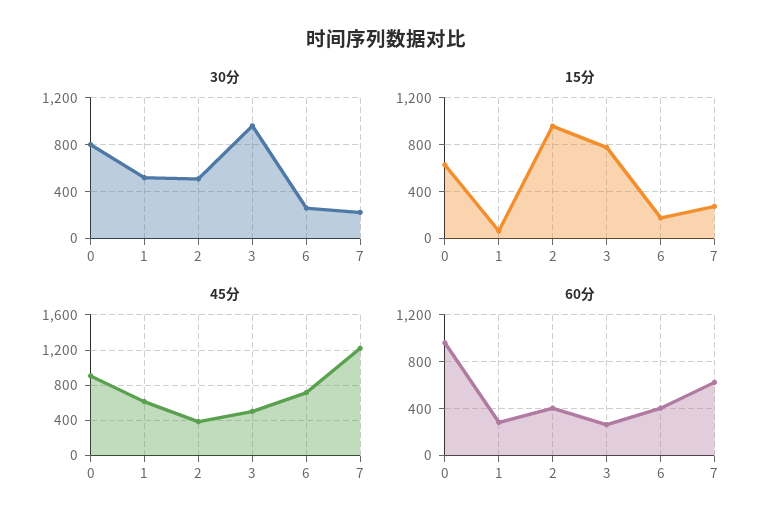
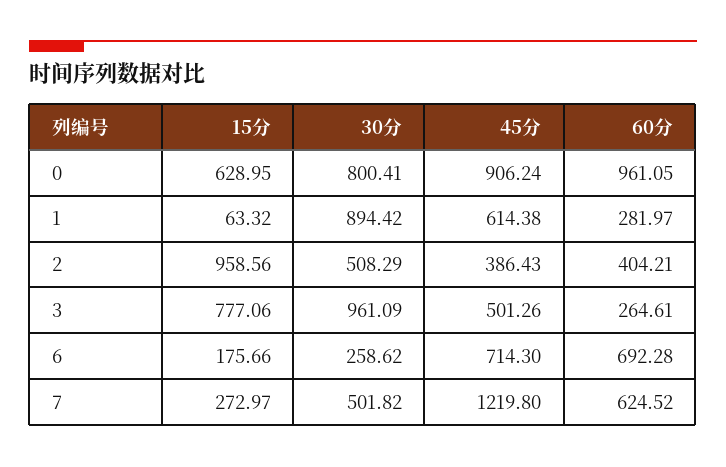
30分, 1: 500 -> 894.42
30分, 7: 200 -> 501.82
60分, 6: 400 -> 692.28

